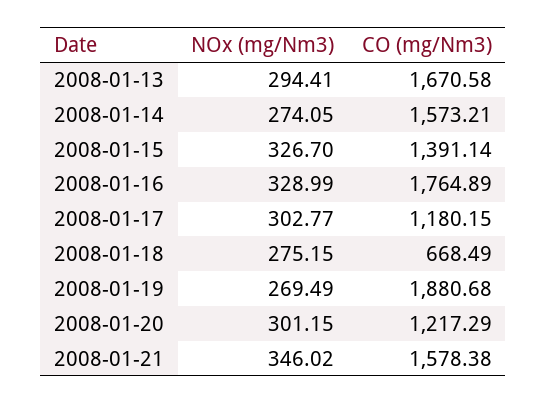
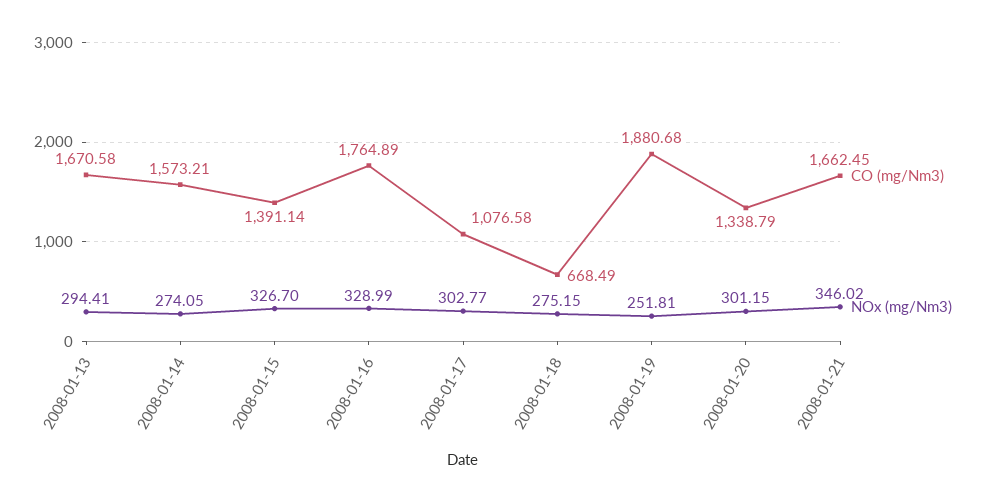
CO (mg/Nm3), 2008-01-17: 1180.15 -> 1076.58
NOx (mg/Nm3), 2008-01-19: 269.49 -> 251.81
CO (mg/Nm3), 2008-01-20: 1217.29 -> 1338.79
CO (mg/Nm3), 2008-01-21: 1578.38 -> 1662.45

